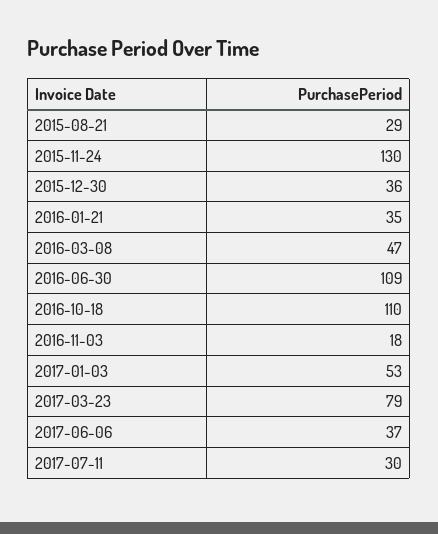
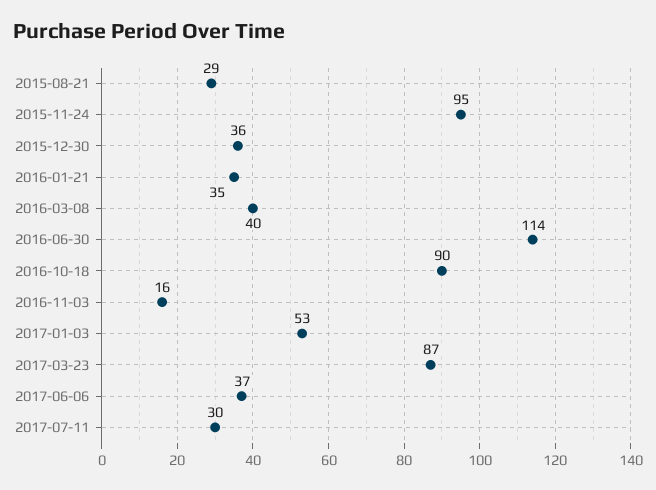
2015-11-24: 130 -> 95
2016-03-08: 47 -> 40
2016-06-30: 109 -> 114
2016-10-18: 110 -> 90
2016-11-03: 18 -> 16
2017-03-23: 79 -> 87

